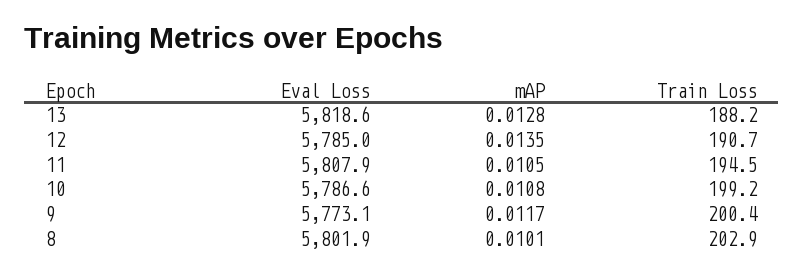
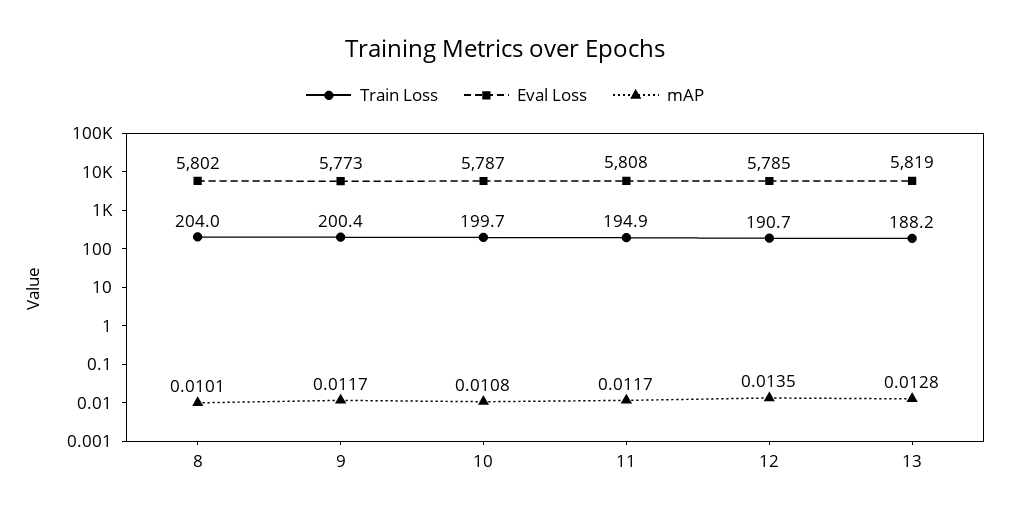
mAP, 11: 0.0105 -> 0.0117
Train Loss, 11: 194.5 -> 194.9
Train Loss, 10: 199.2 -> 199.7
Train Loss, 8: 202.9 -> 204

